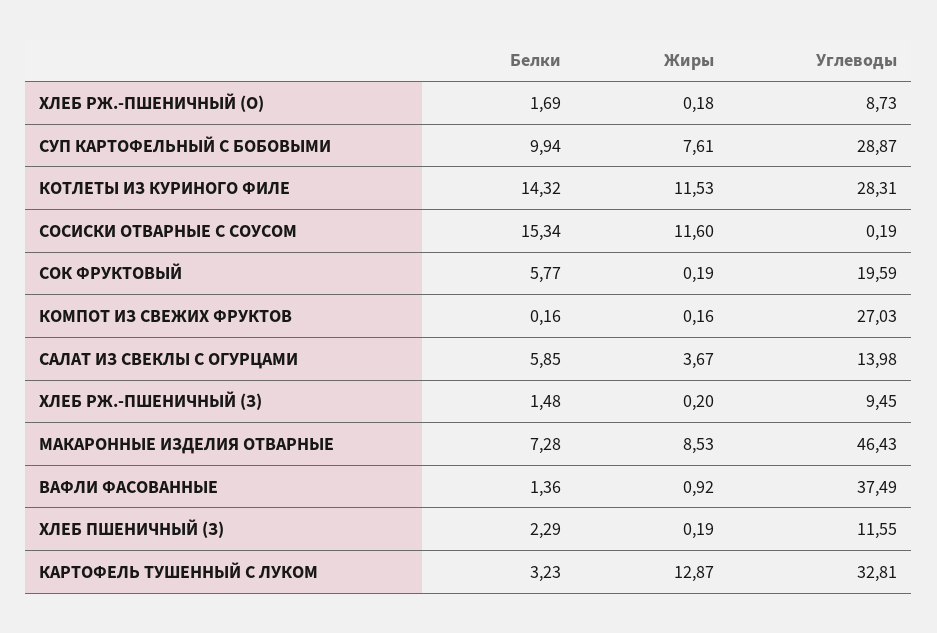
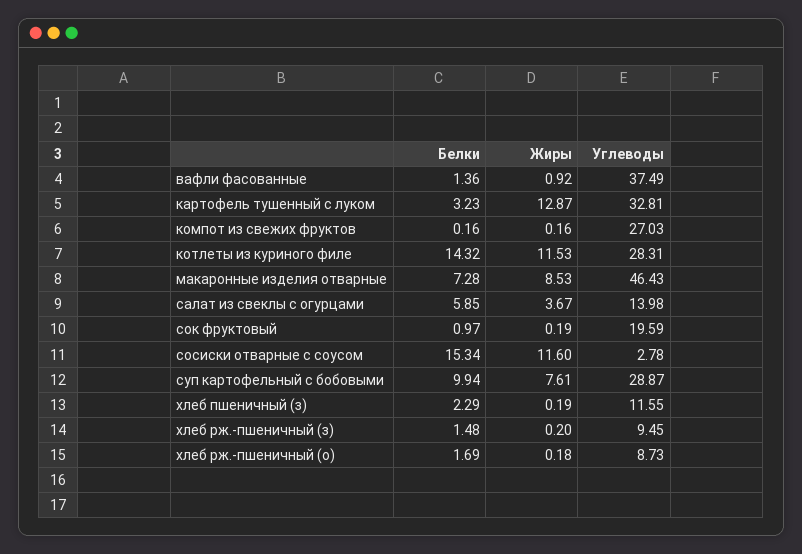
Углеводы, СОСИСКИ ОТВАРНЫЕ С СОУСОМ: 0.19 -> 2.78
Белки, СОК ФРУКТОВЫЙ: 5.77 -> 0.97

